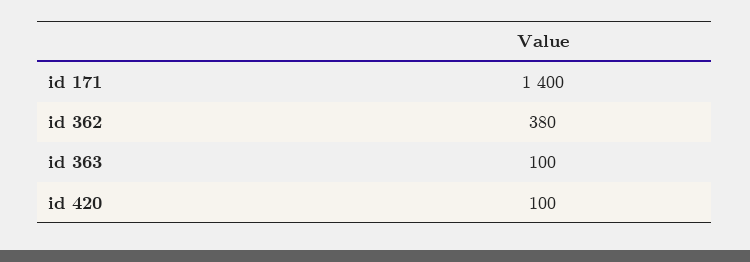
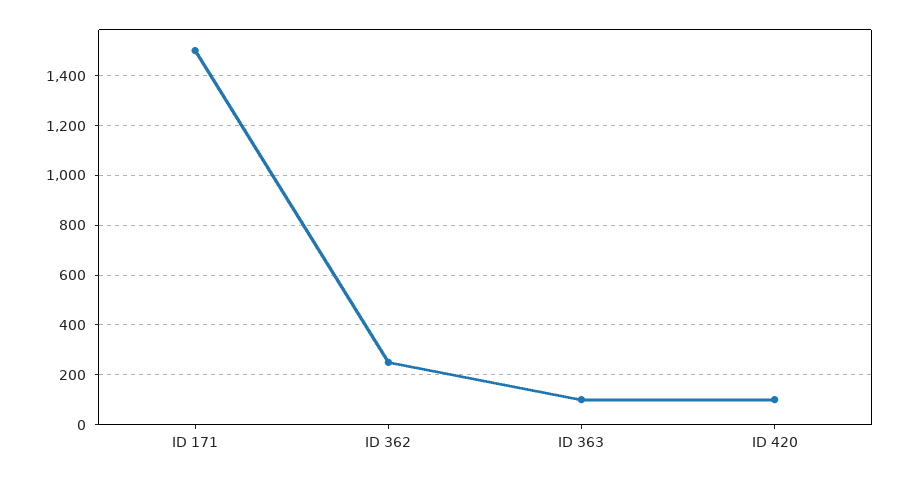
id 171: 1400 -> 1500
id 362: 380 -> 250

